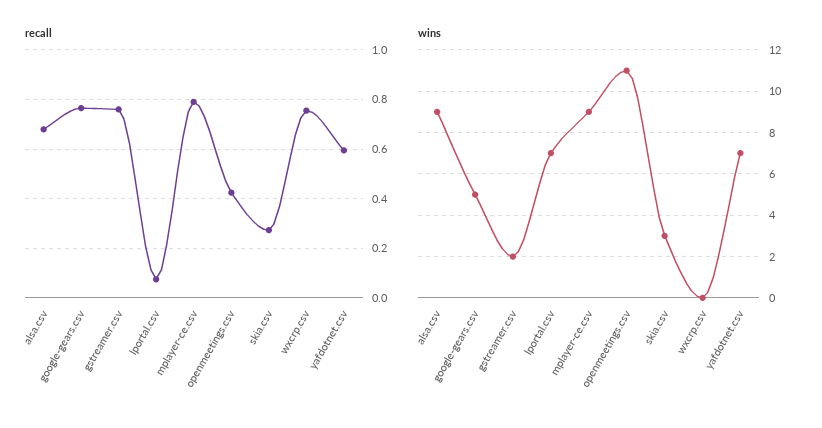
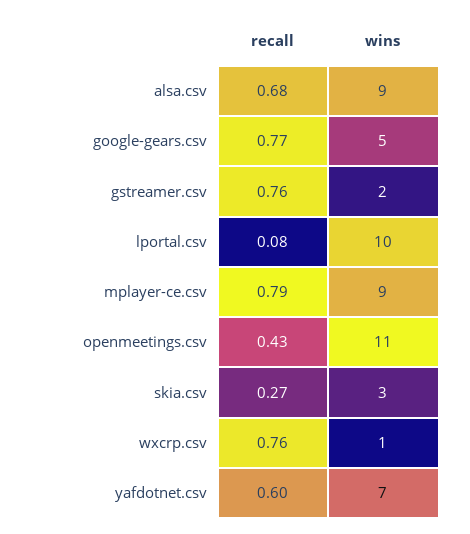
wins, lportal.csv: 7 -> 10
wins, wxcrp.csv: 0 -> 1

